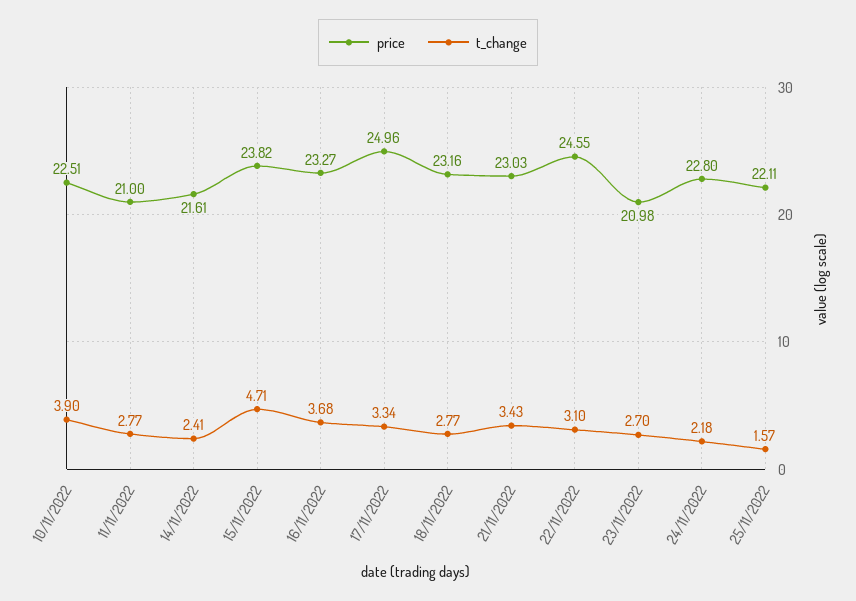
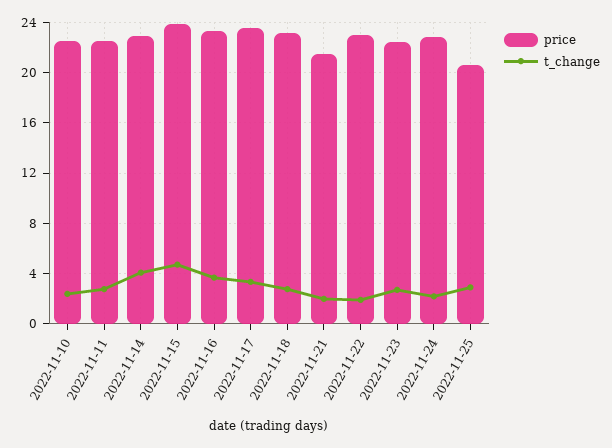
t_change, 10/11/2022: 3.9 -> 2.5
price, 11/11/2022: 21 -> 22.5
price, 14/11/2022: 21.61 -> 23
t_change, 14/11/2022: 2.41 -> 4
price, 17/11/2022: 24.96 -> 23.5
price, 21/11/2022: 23.03 -> 21.5
t_change, 21/11/2022: 3.43 -> 2
price, 22/11/2022: 24.55 -> 23
t_change, 22/11/2022: 3.1 -> 2
price, 23/11/2022: 20.98 -> 22.5
price, 25/11/2022: 22.11 -> 20.5
t_change, 25/11/2022: 1.57 -> 3

